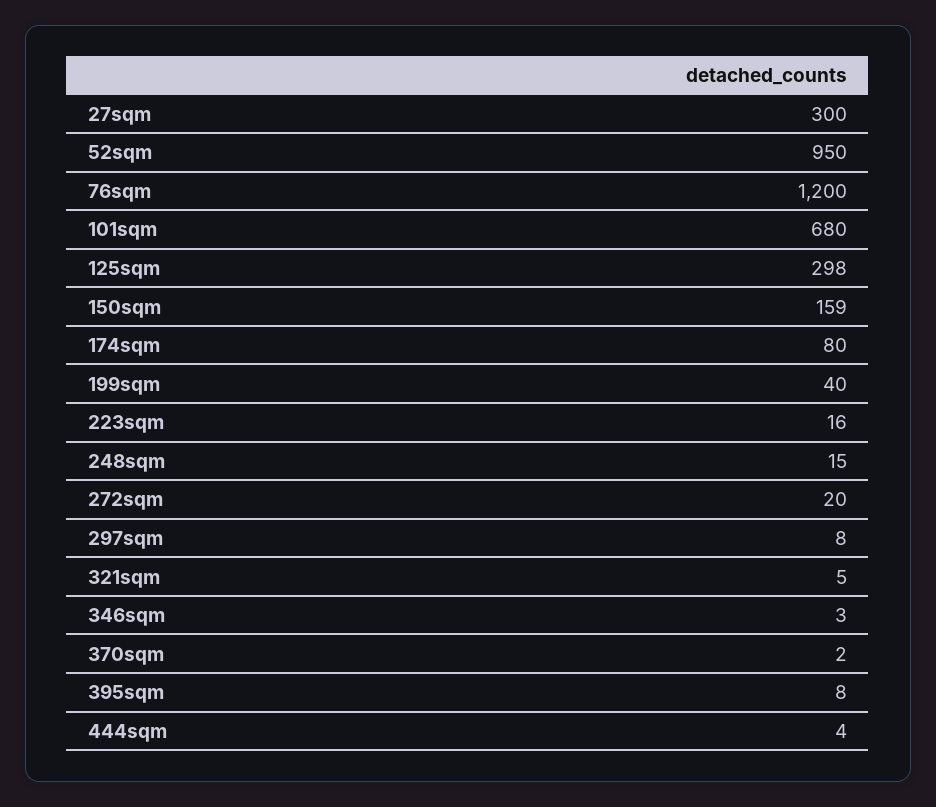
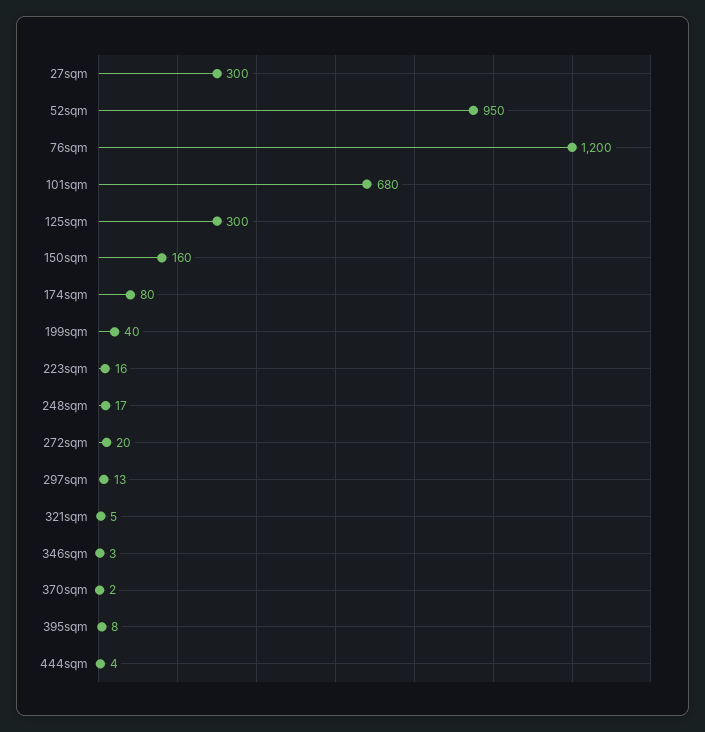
125sqm: 298 -> 300
150sqm: 159 -> 160
248sqm: 15 -> 17
297sqm: 8 -> 13

